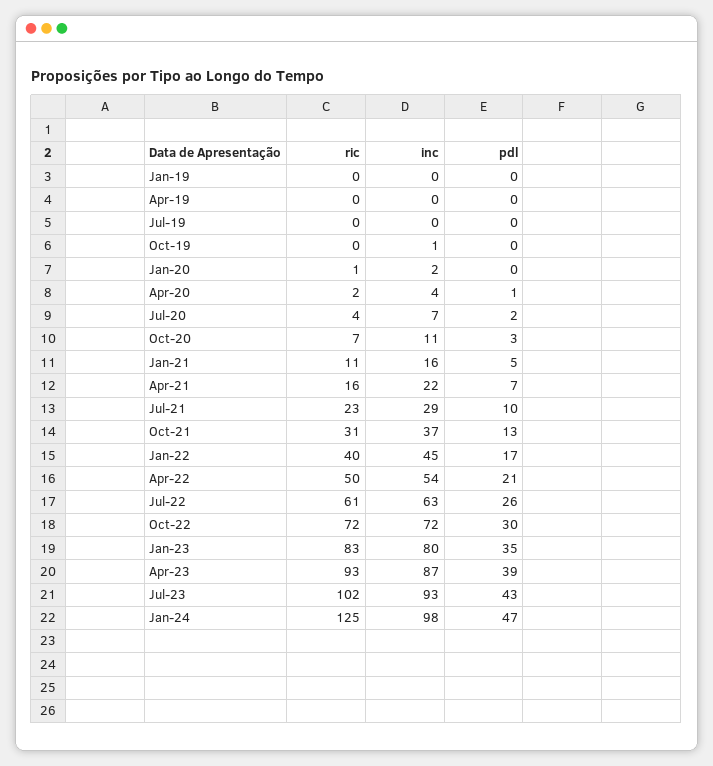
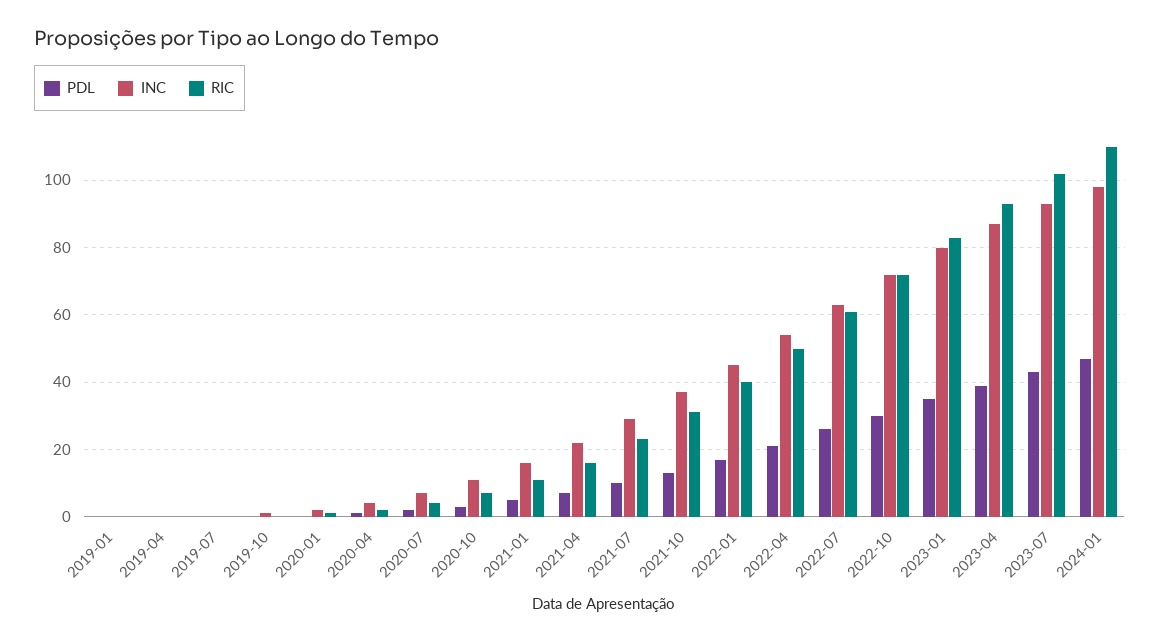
ric, Jan-24: 125 -> 110

